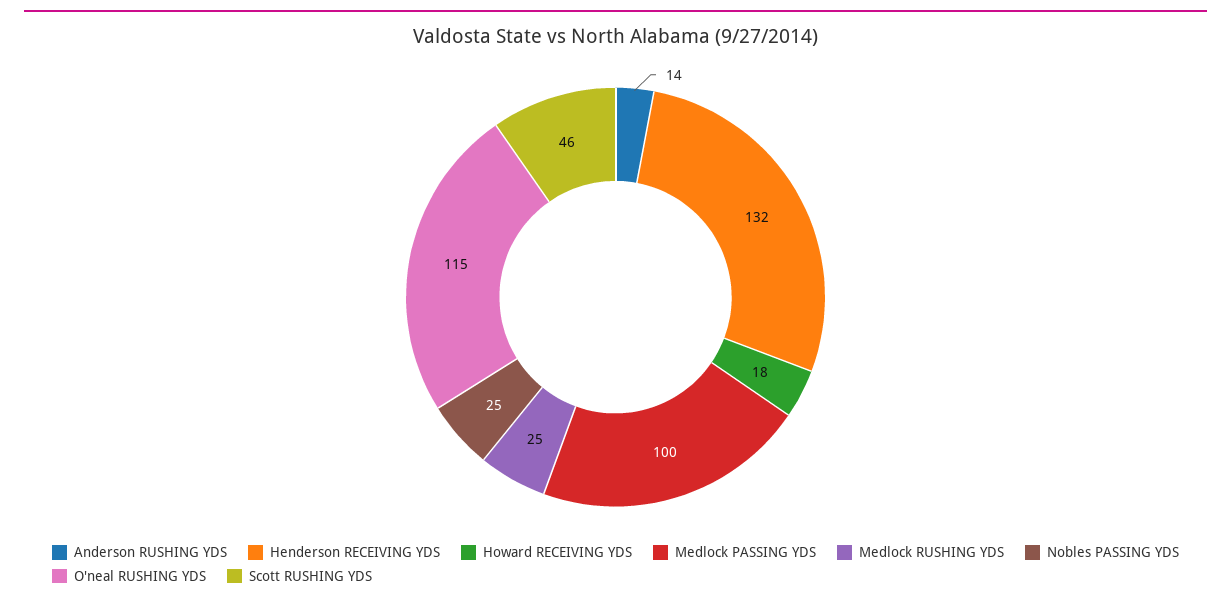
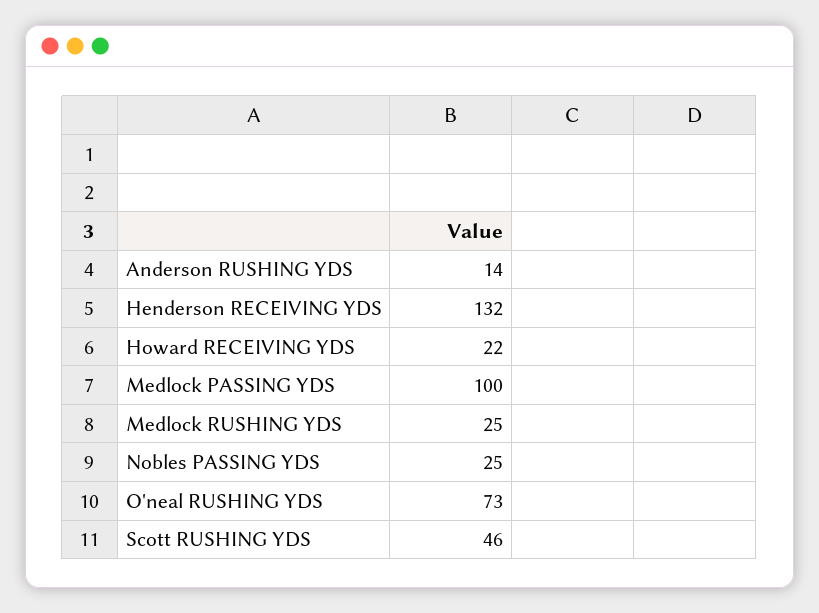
Howard RECEIVING YDS: 18 -> 22
O'neal RUSHING YDS: 115 -> 73

